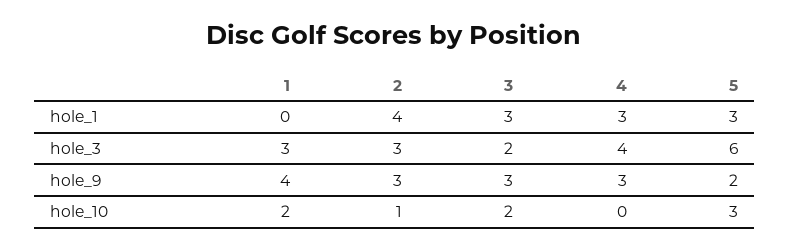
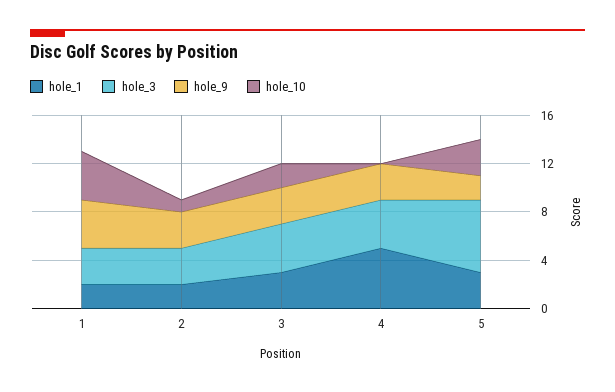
hole_1, 1: 0 -> 2
hole_1, 2: 4 -> 2
hole_1, 4: 3 -> 5
hole_3, 3: 2 -> 4
hole_10, 1: 2 -> 4

